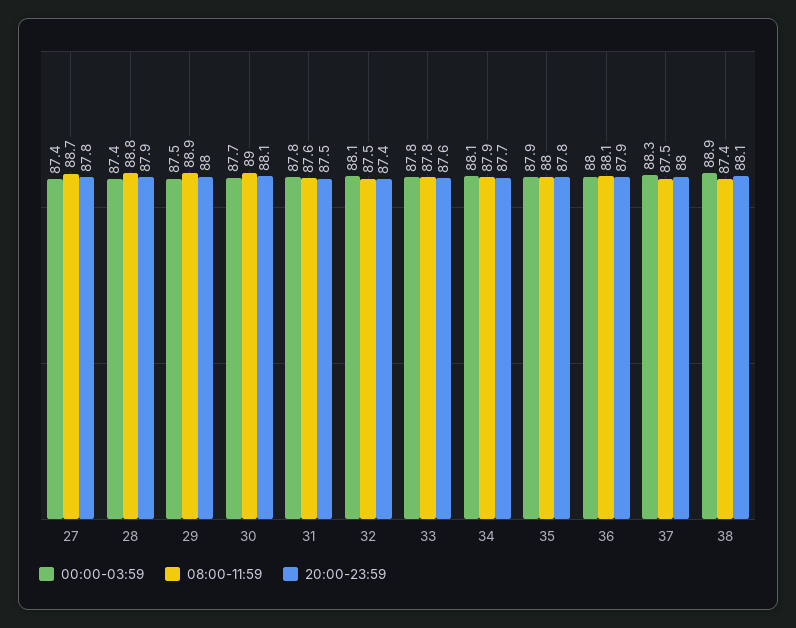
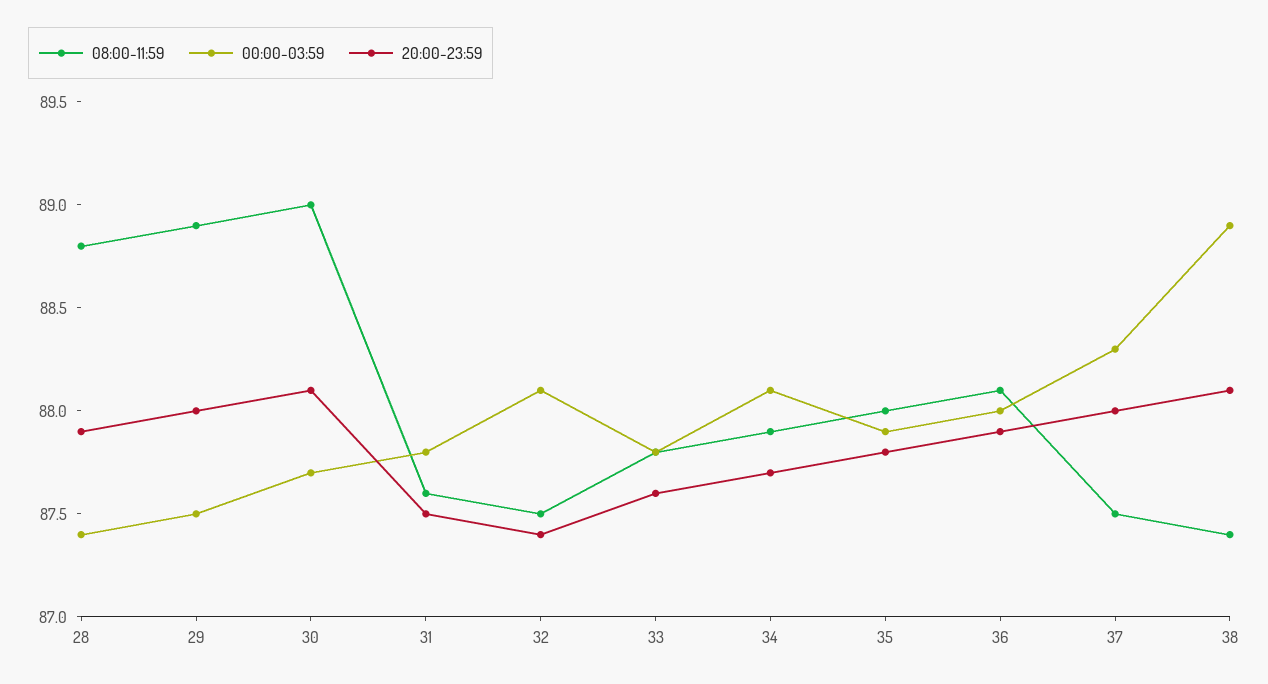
00:00-03:59, 27: 87.4 -> none
08:00-11:59, 27: 88.7 -> none
20:00-23:59, 27: 87.8 -> none

